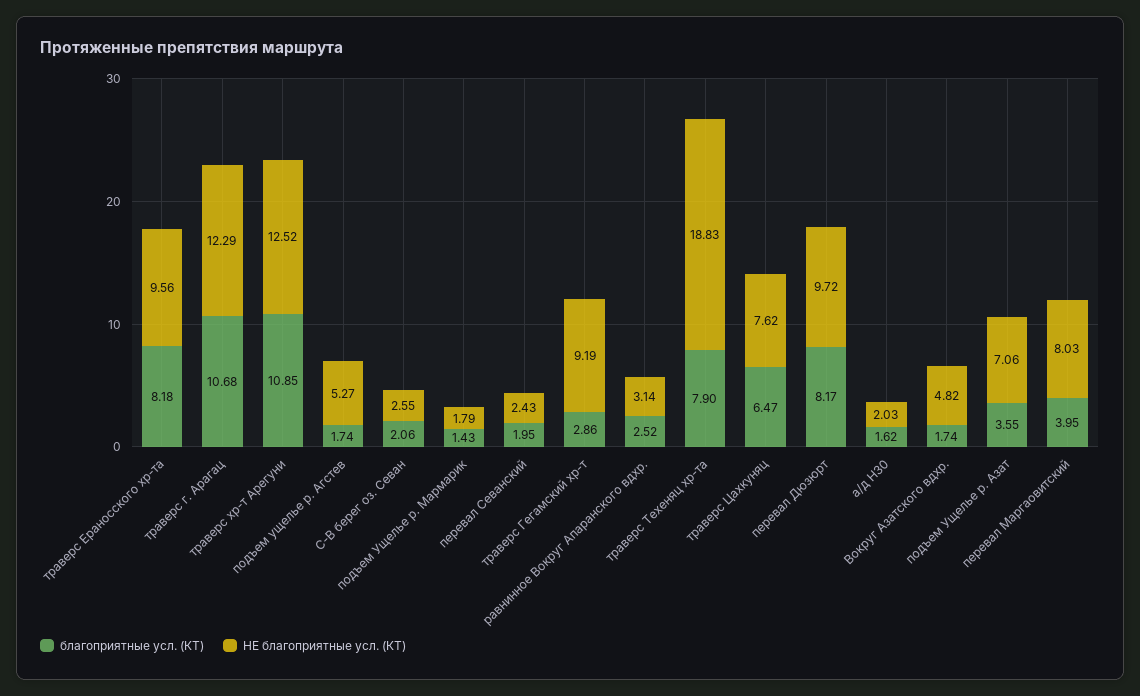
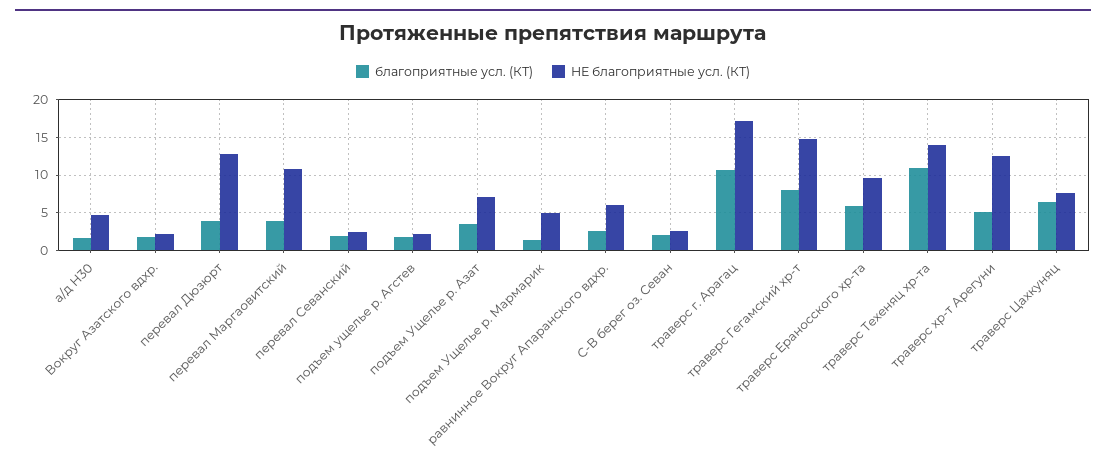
благоприятные усл. (КТ), траверс Ераносского хр-та: 8.18 -> 6
НЕ благоприятные усл. (КТ), траверс г. Арагац: 12.29 -> 17
благоприятные усл. (КТ), траверс хр-т Арегуни: 10.85 -> 5
НЕ благоприятные усл. (КТ), подъем ущелье р. Агстев: 5.27 -> 2
НЕ благоприятные усл. (КТ), подъем Ущелье р. Мармарик: 1.79 -> 5
благоприятные усл. (КТ), траверс Гегамский хр-т: 2.86 -> 8
НЕ благоприятные усл. (КТ), траверс Гегамский хр-т: 9.19 -> 15
НЕ благоприятные усл. (КТ), равнинное Вокруг Апаранского вдхр.: 3.14 -> 6
благоприятные усл. (КТ), траверс Техеняц хр-та: 7.9 -> 11
НЕ благоприятные усл. (КТ), траверс Техеняц хр-та: 18.83 -> 14
благоприятные усл. (КТ), перевал Дюзюрт: 8.17 -> 4
НЕ благоприятные усл. (КТ), перевал Дюзюрт: 9.72 -> 13
НЕ благоприятные усл. (КТ), а/д Н30: 2.03 -> 5
НЕ благоприятные усл. (КТ), Вокруг Азатского вдхр.: 4.82 -> 2
НЕ благоприятные усл. (КТ), перевал Маргаовитский: 8.03 -> 11

